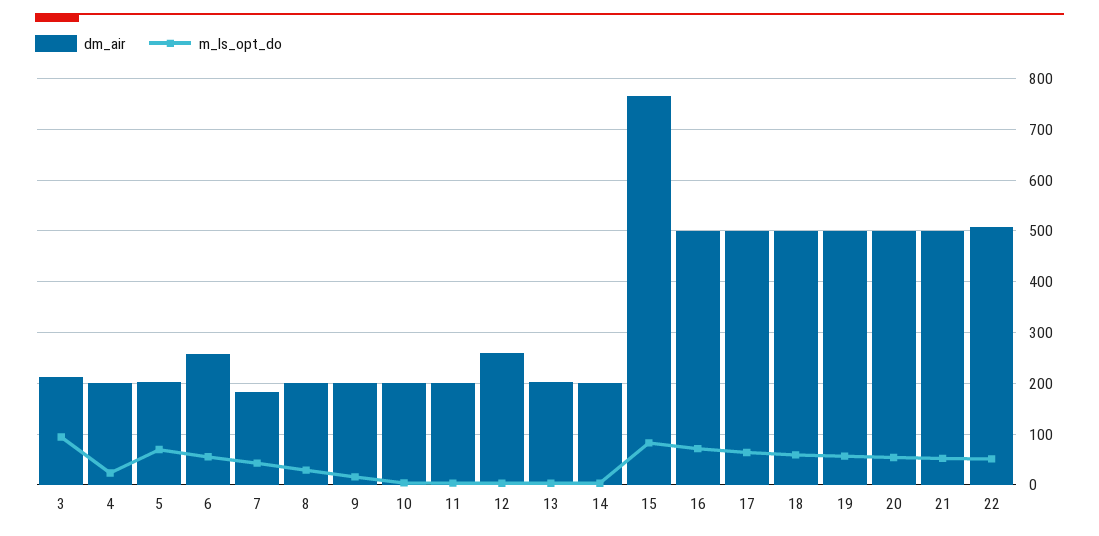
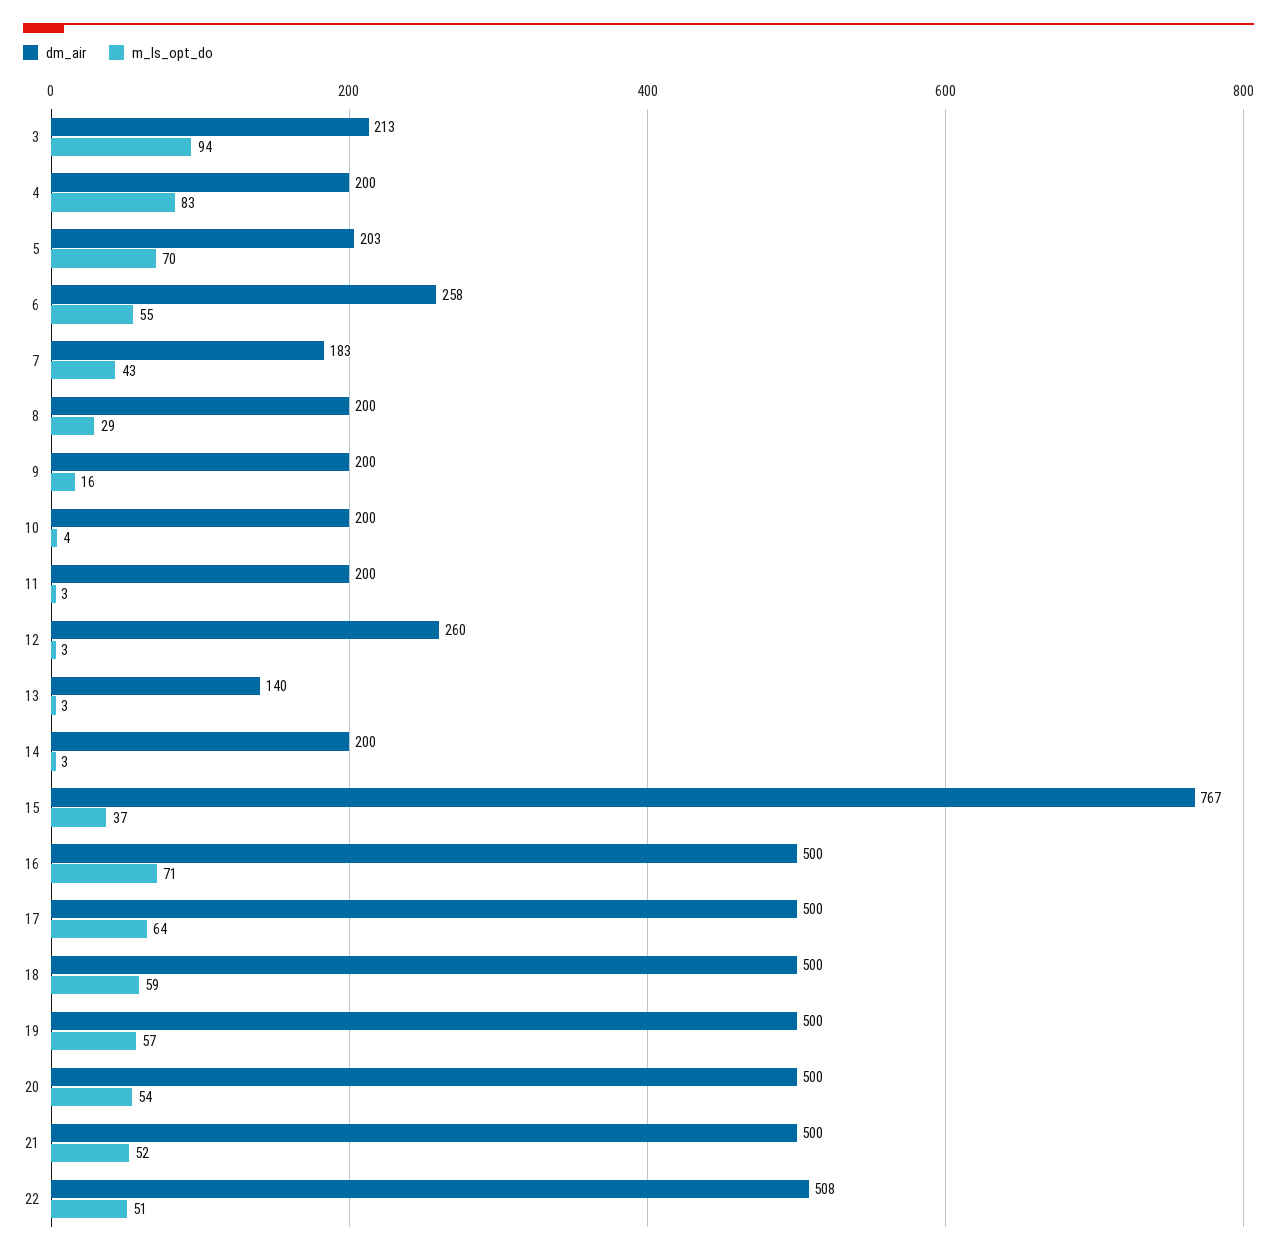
m_ls_opt_do, 4: 20 -> 83
dm_air, 13: 200 -> 140
m_ls_opt_do, 15: 80 -> 37

